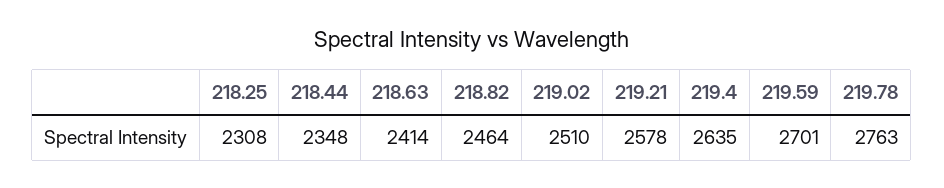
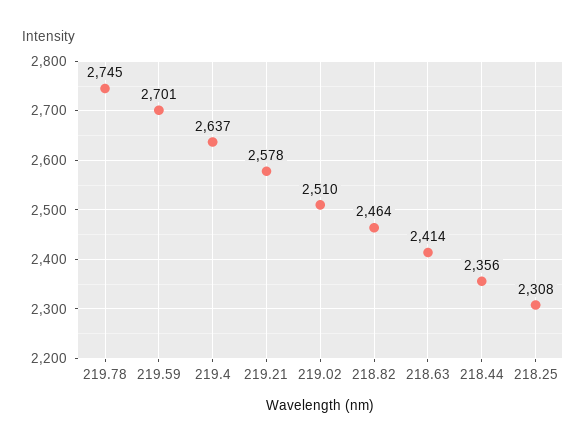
218.44: 2348 -> 2356
219.4: 2635 -> 2637
219.78: 2763 -> 2745

